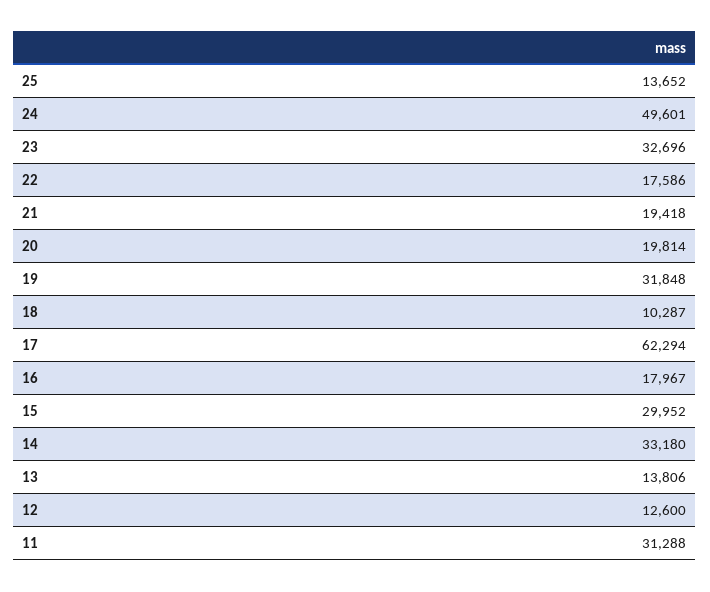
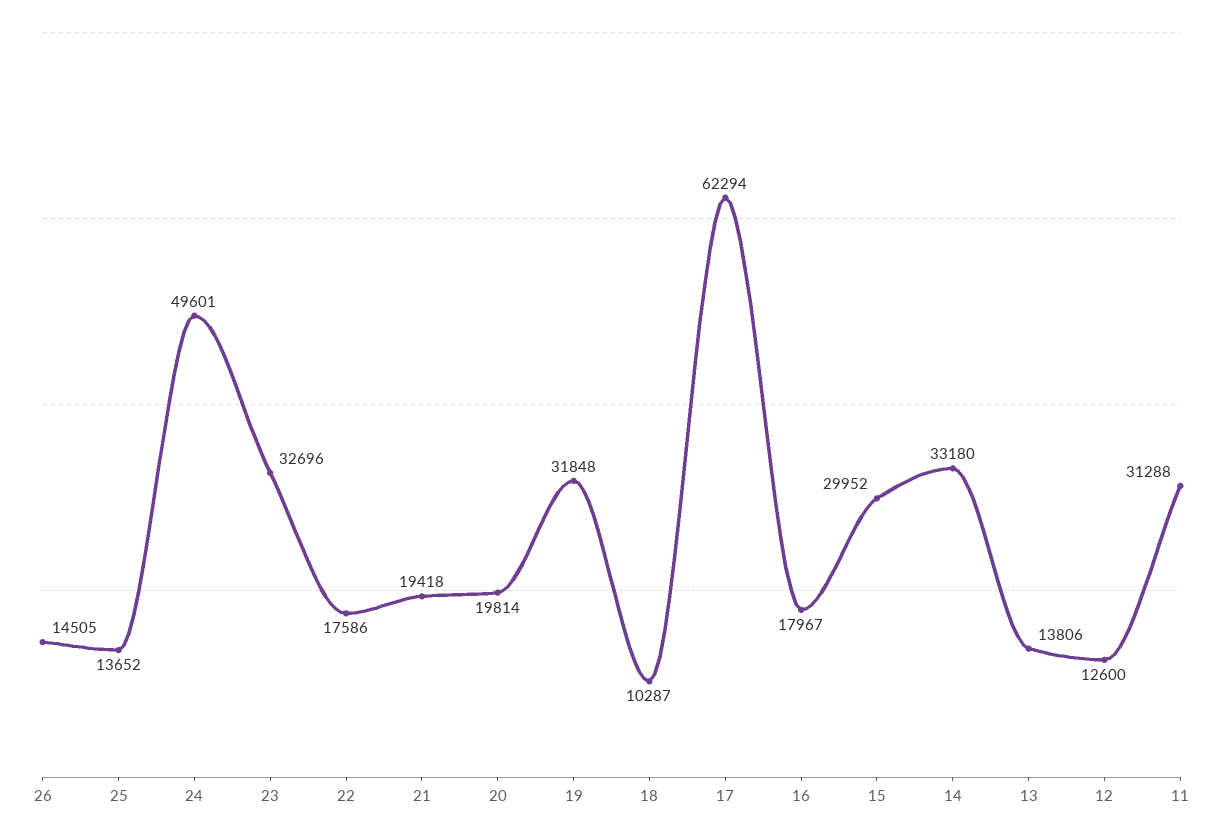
26: none -> 14505

